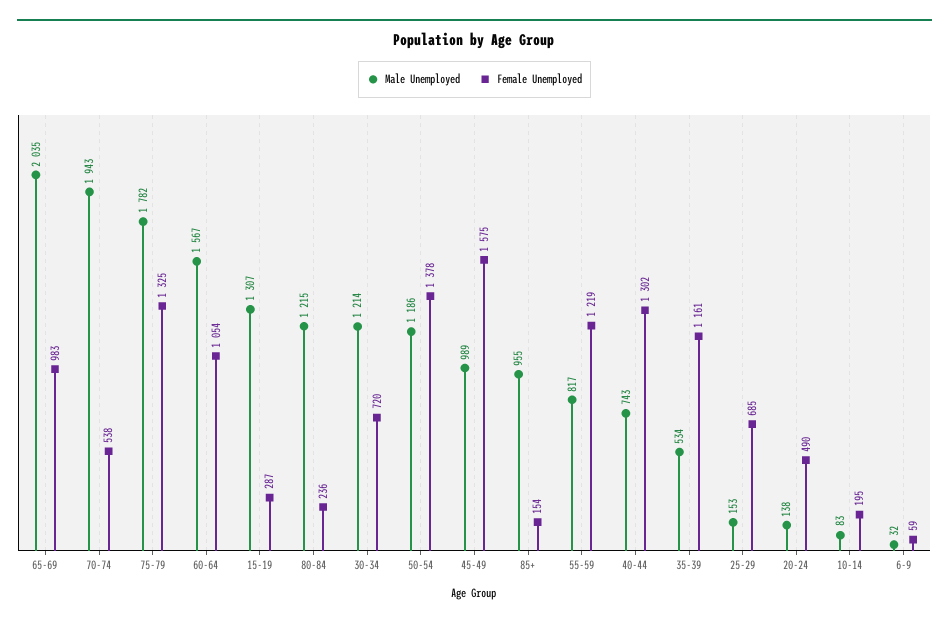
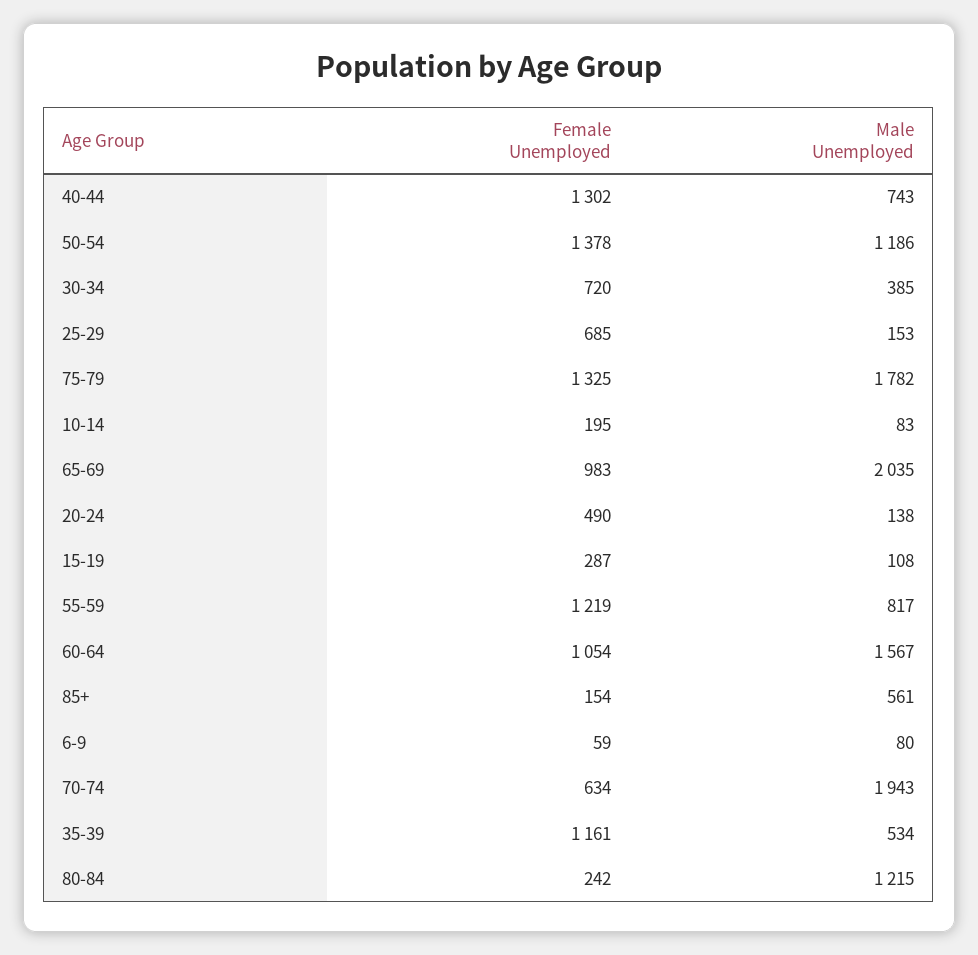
Female Unemployed, 70-74: 538 -> 634
Male Unemployed, 15-19: 1307 -> 108
Female Unemployed, 80-84: 236 -> 242
Male Unemployed, 30-34: 1214 -> 385
Male Unemployed, 45-49: 989 -> none
Female Unemployed, 45-49: 1575 -> none
Male Unemployed, 85+: 955 -> 561
Male Unemployed, 6-9: 32 -> 80

